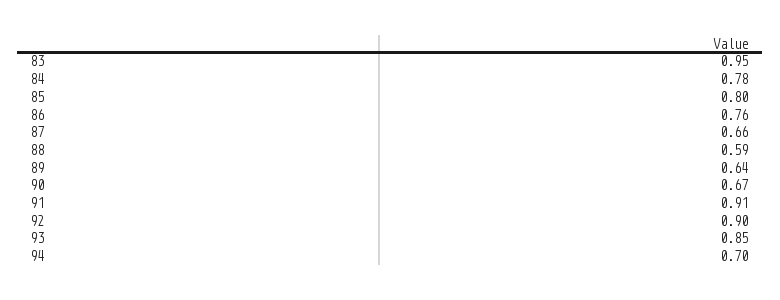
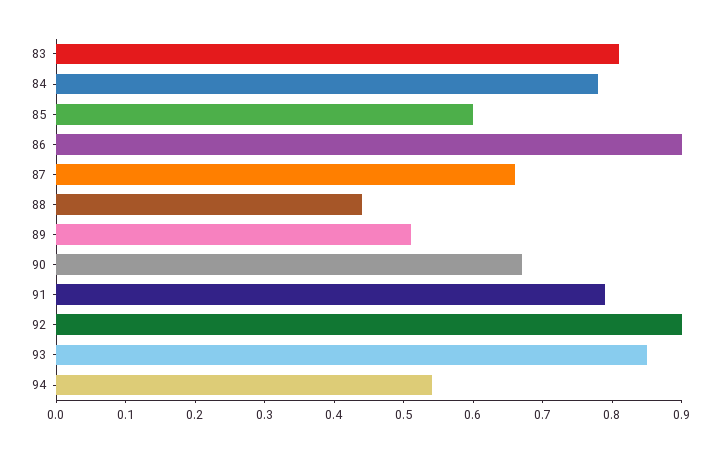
83: 0.95 -> 0.8
85: 0.8 -> 0.6
86: 0.76 -> 0.9
88: 0.59 -> 0.45
89: 0.64 -> 0.5
91: 0.91 -> 0.8
94: 0.7 -> 0.55

